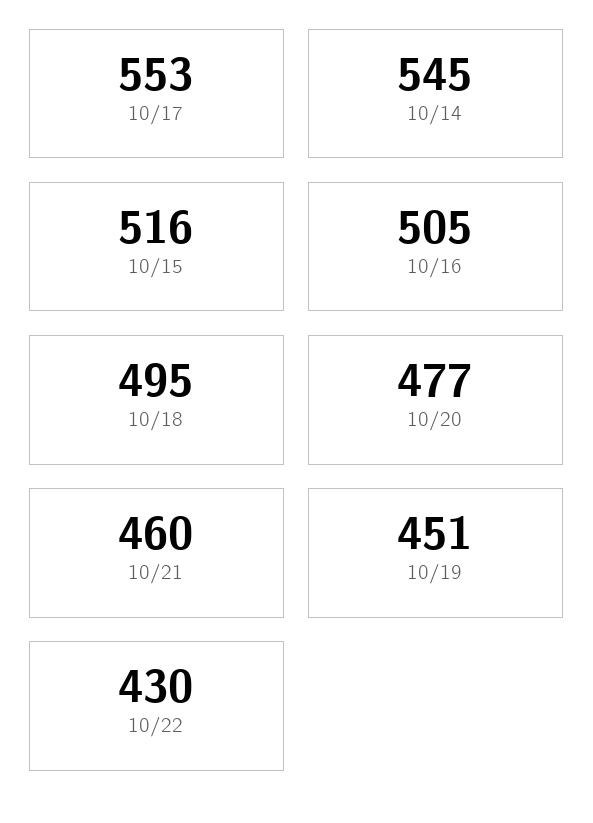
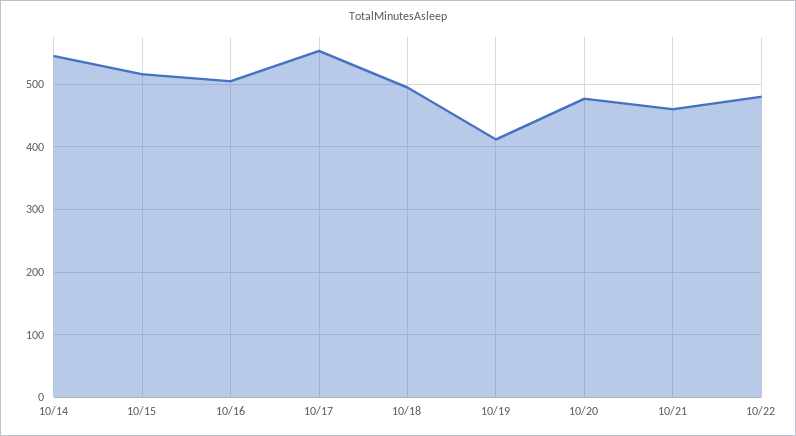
10/19: 451 -> 410
10/22: 430 -> 480

